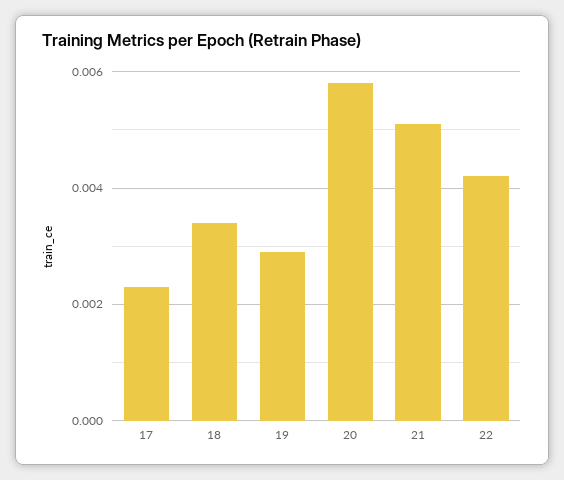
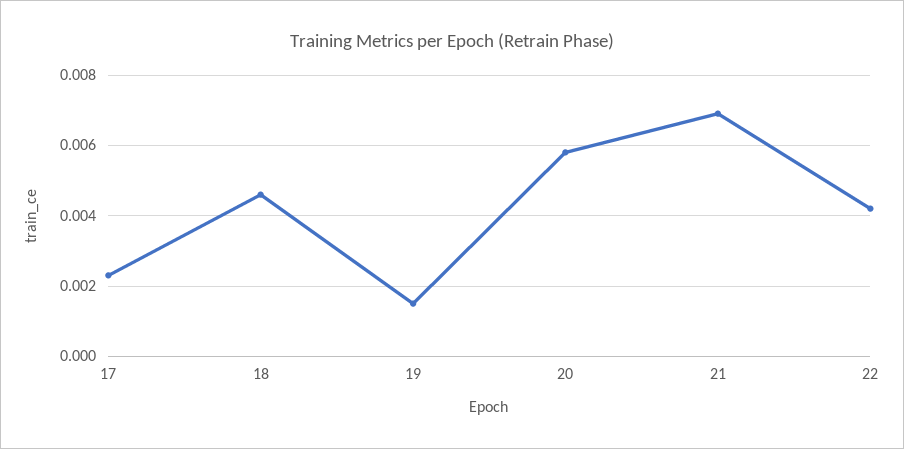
18: 0.0035 -> 0.0045
19: 0.003 -> 0.0015
21: 0.005 -> 0.007

